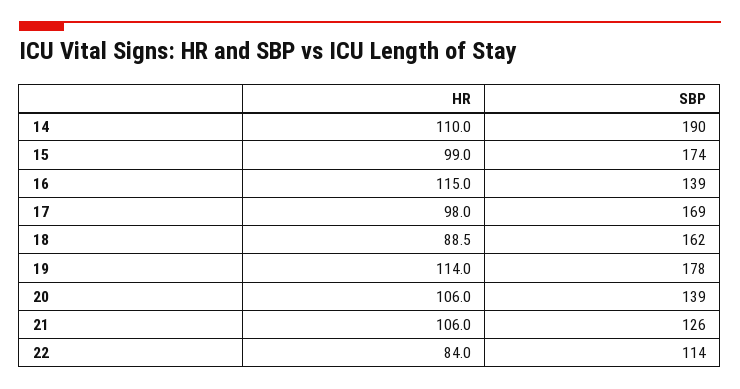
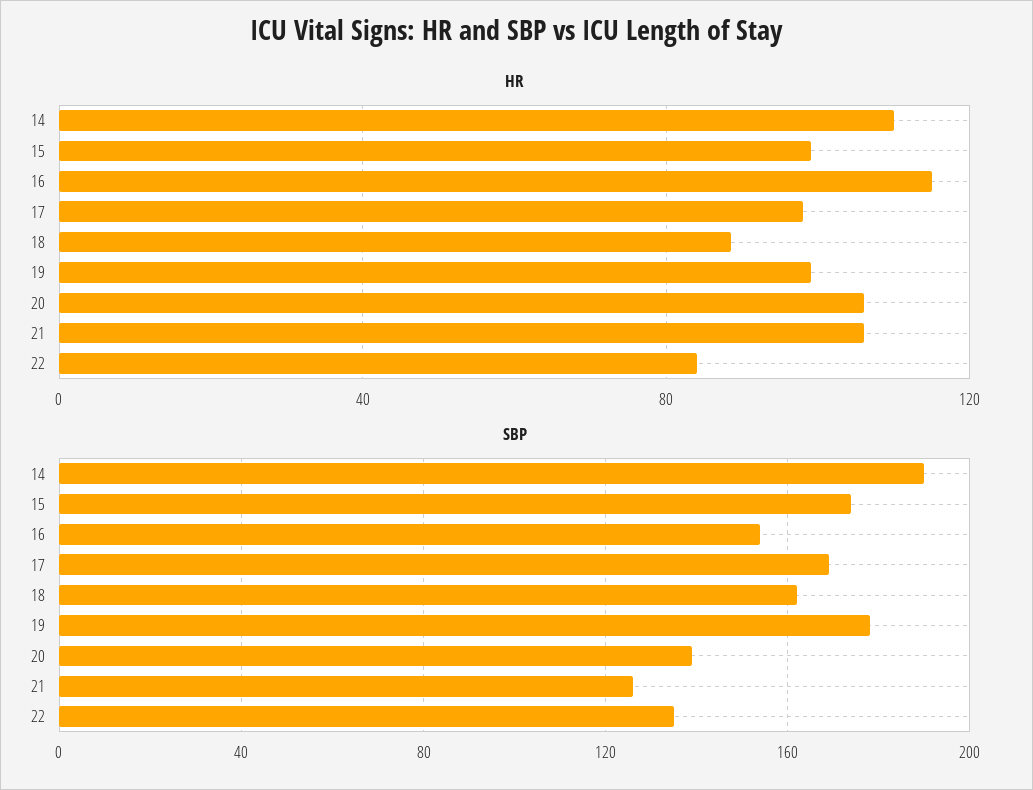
SBP, 16: 139 -> 155
HR, 19: 114 -> 100
SBP, 22: 114 -> 135

